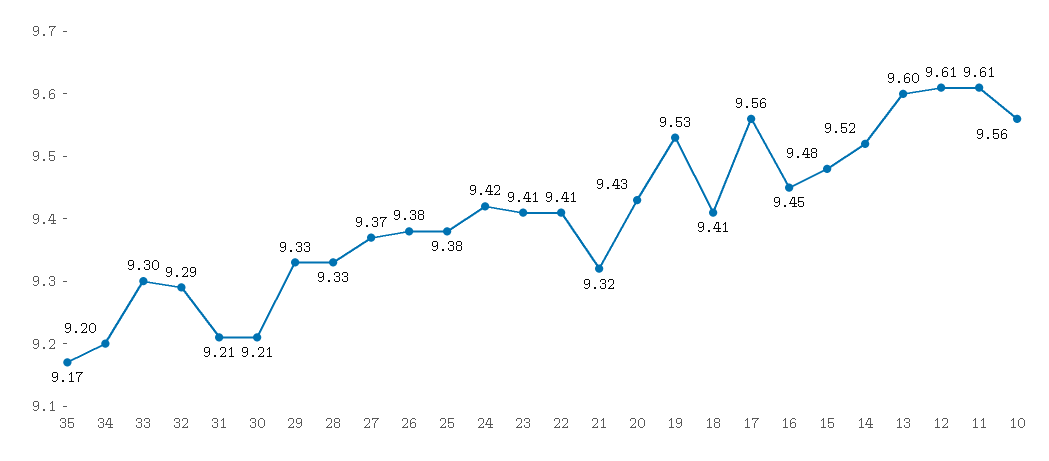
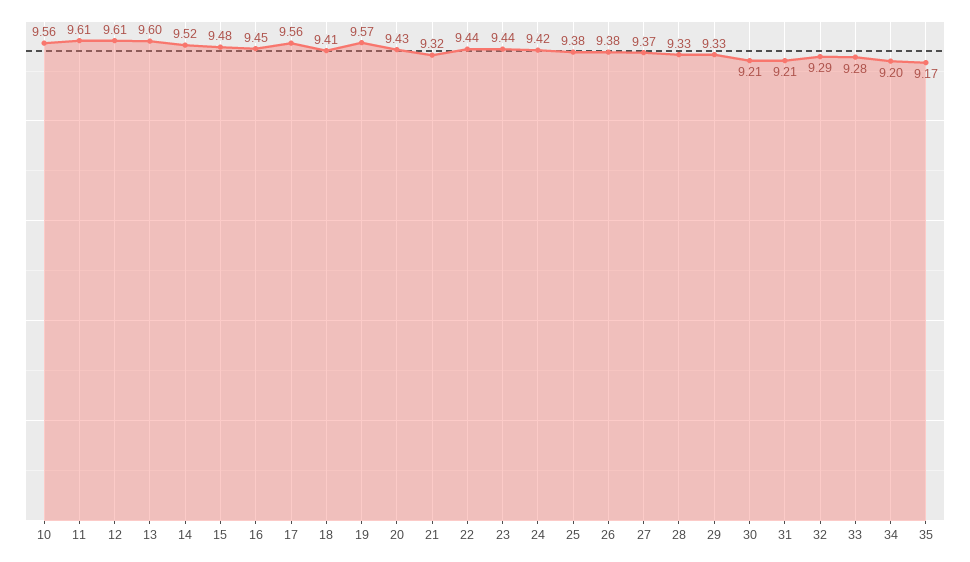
33: 9.3 -> 9.28
23: 9.41 -> 9.44
22: 9.41 -> 9.44
19: 9.53 -> 9.57

